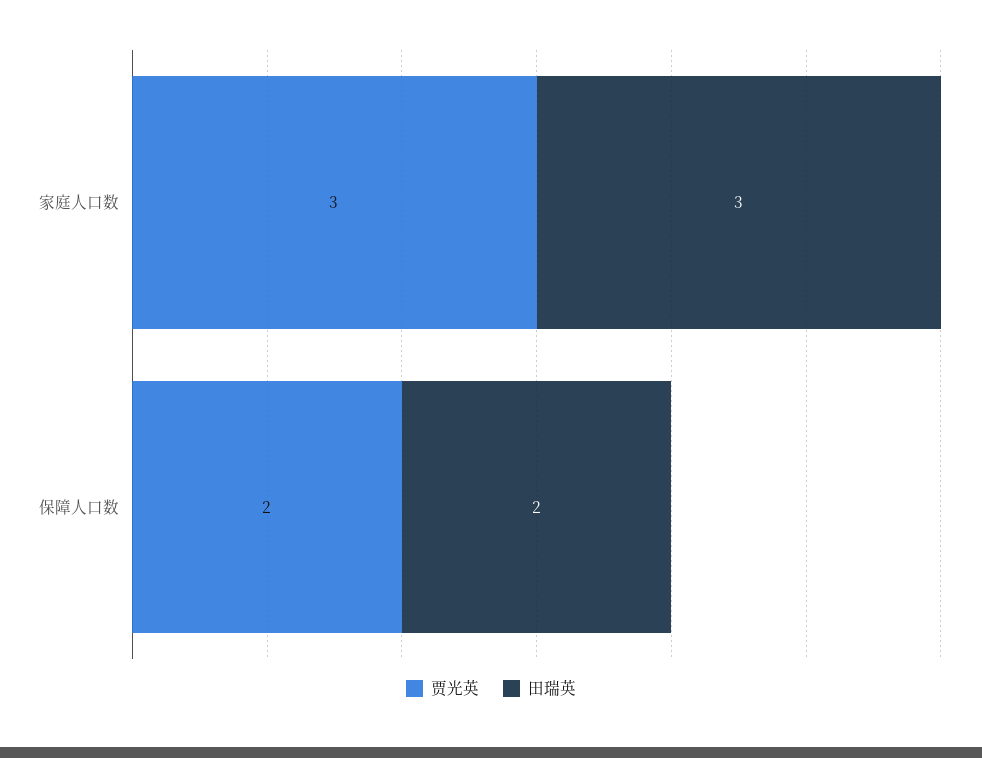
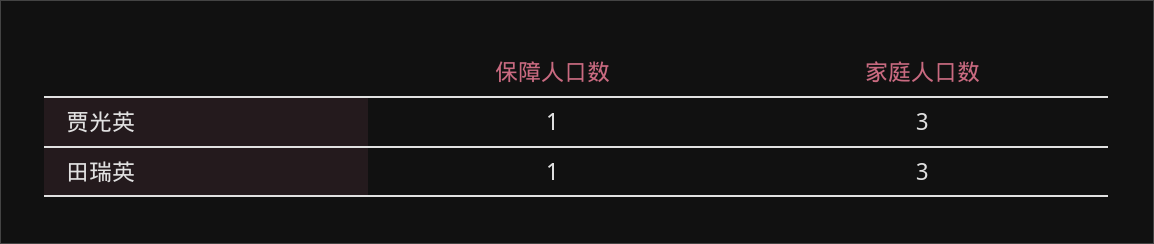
贾光英, 保障人口数: 2 -> 1
田瑞英, 保障人口数: 2 -> 1

